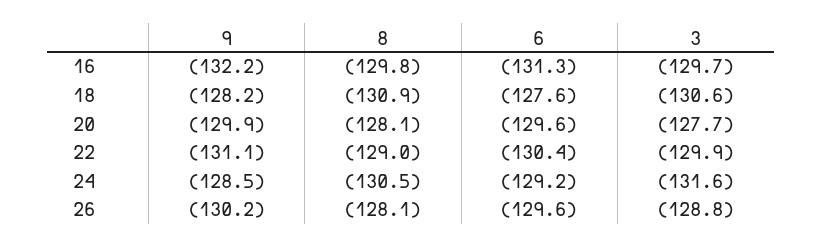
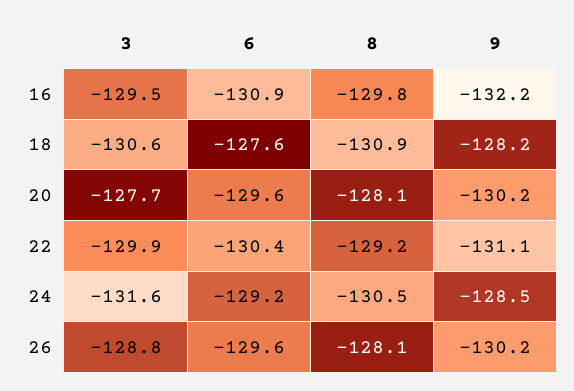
6, 16: -131.3 -> -130.9
3, 16: -129.7 -> -129.5
9, 20: -129.9 -> -130.2
8, 22: -129 -> -129.2

